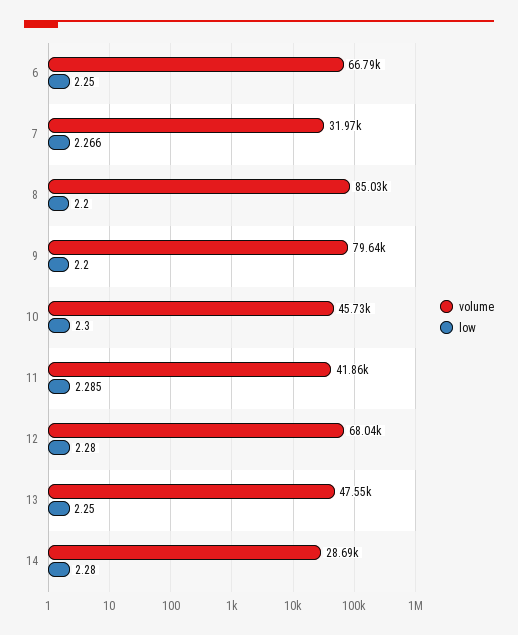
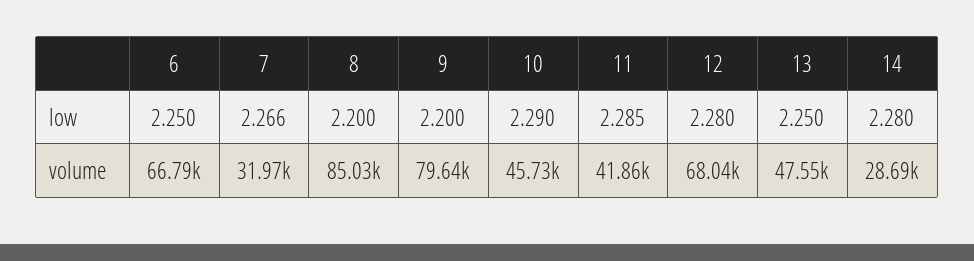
low, 10: 2.3 -> 2.29

